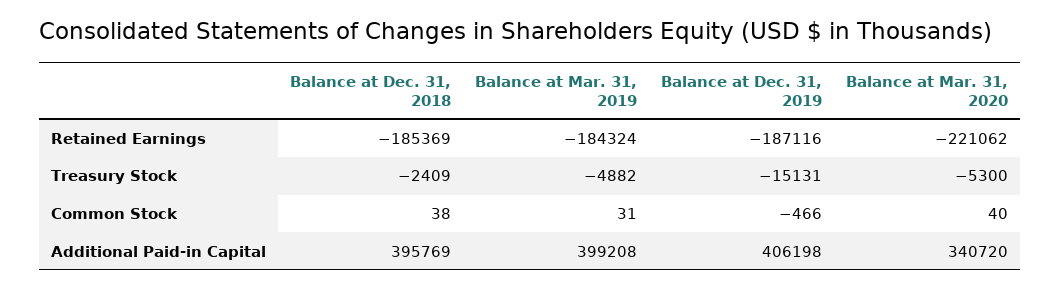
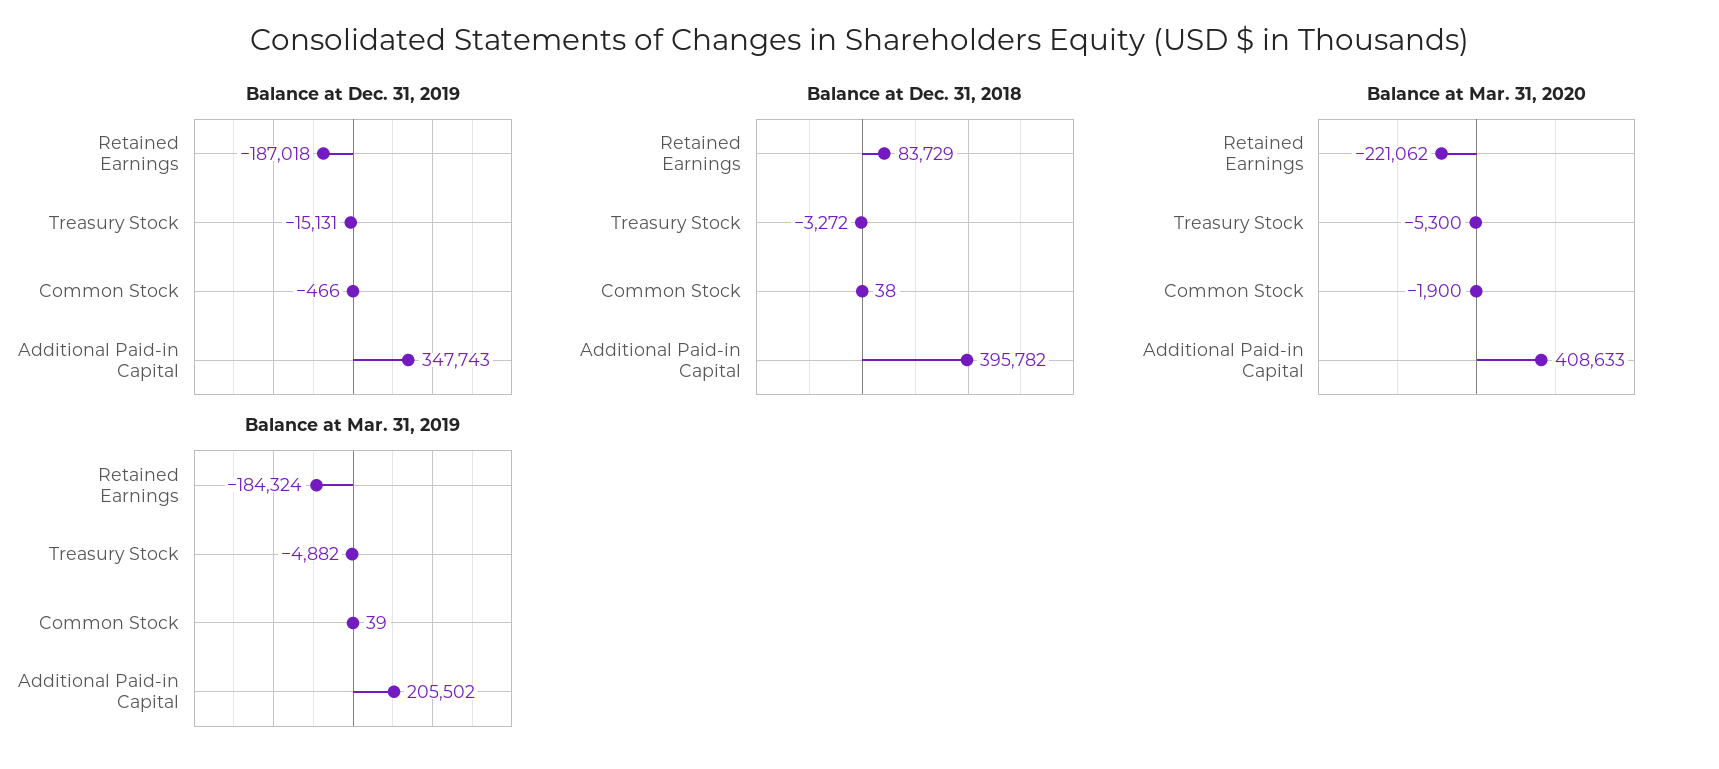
Balance at Dec. 31, 2018, Retained Earnings: -185369 -> 83729
Balance at Dec. 31, 2019, Retained Earnings: -187116 -> -187018
Balance at Dec. 31, 2018, Treasury Stock: -2409 -> -3272
Balance at Mar. 31, 2019, Common Stock: 31 -> 39
Balance at Mar. 31, 2020, Common Stock: 40 -> -1900
Balance at Dec. 31, 2018, Additional Paid-in Capital: 395769 -> 395782
Balance at Mar. 31, 2019, Additional Paid-in Capital: 399208 -> 205502
Balance at Dec. 31, 2019, Additional Paid-in Capital: 406198 -> 347743
Balance at Mar. 31, 2020, Additional Paid-in Capital: 340720 -> 408633

